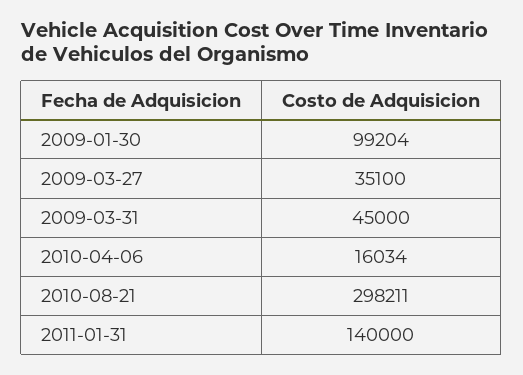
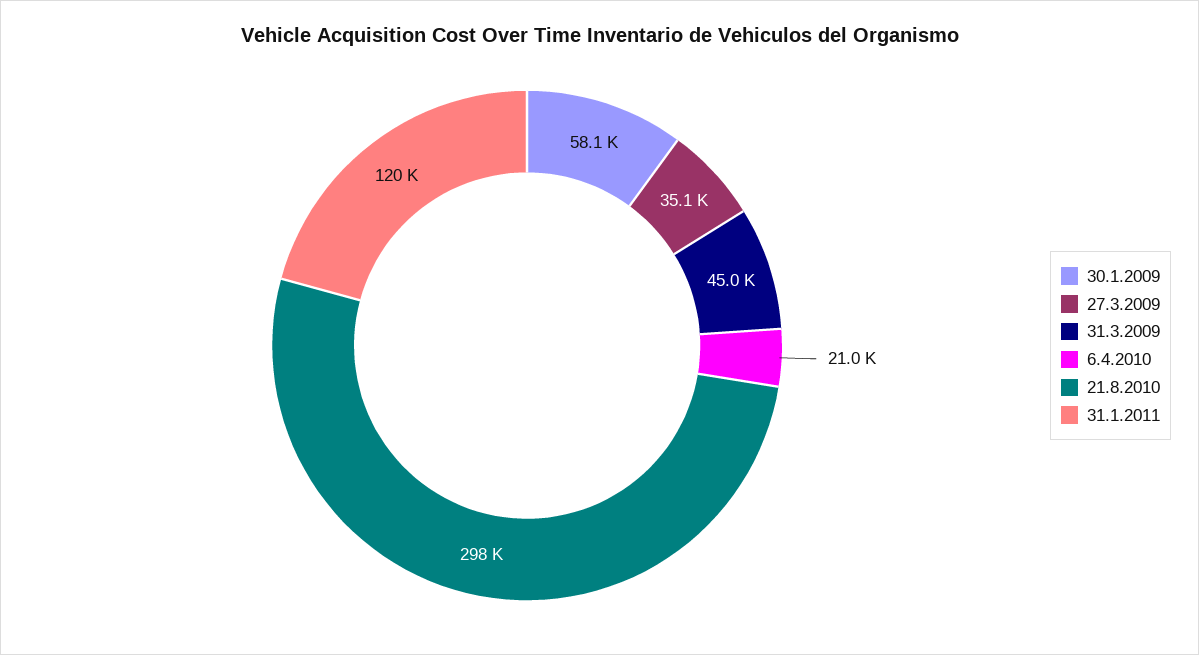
2009-01-30: 99204 -> 58100
2010-04-06: 16034 -> 21000
2011-01-31: 140000 -> 120000

